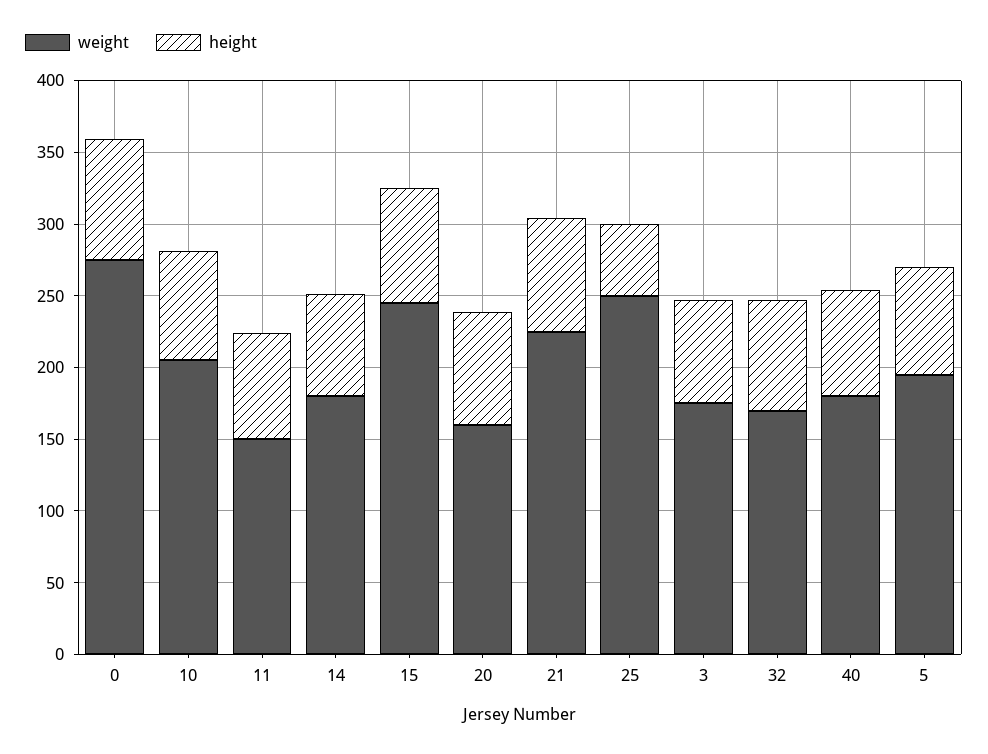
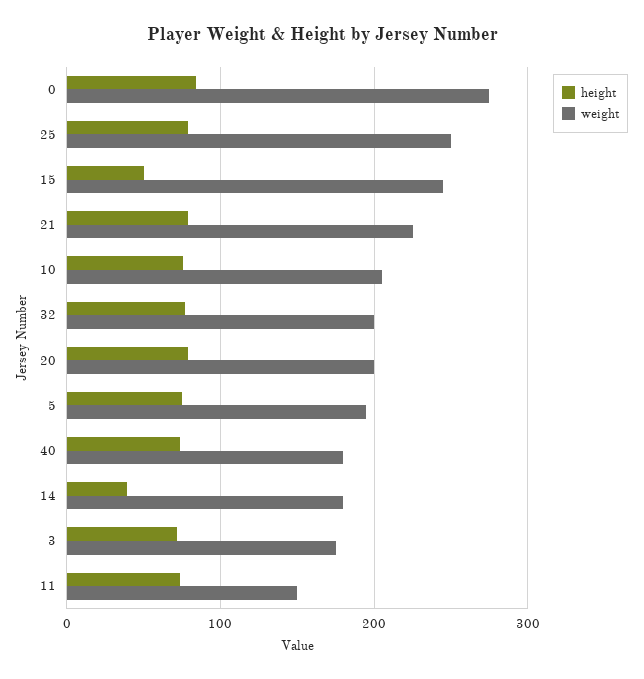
height, 14: 70 -> 40
height, 15: 80 -> 50
weight, 20: 160 -> 200
height, 25: 50 -> 80
weight, 32: 170 -> 200

